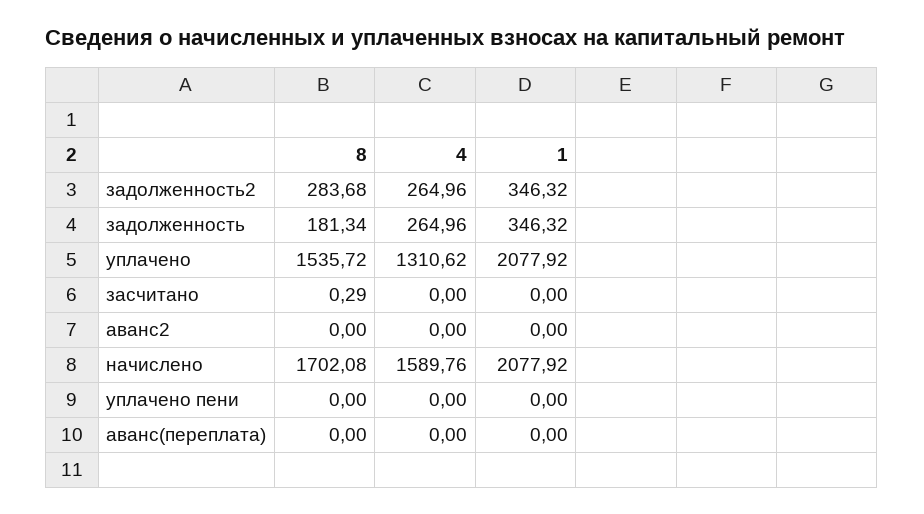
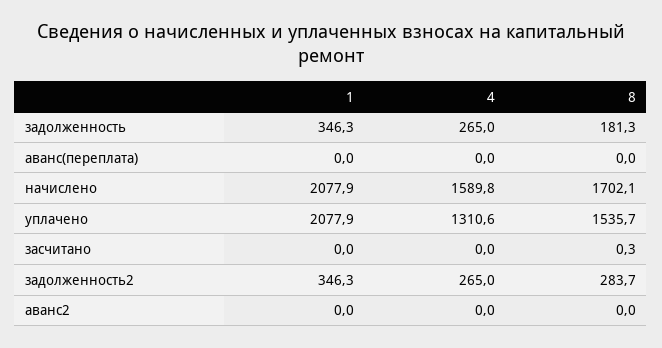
8, уплачено пени: 0 -> none
4, уплачено пени: 0 -> none
1, уплачено пени: 0 -> none

